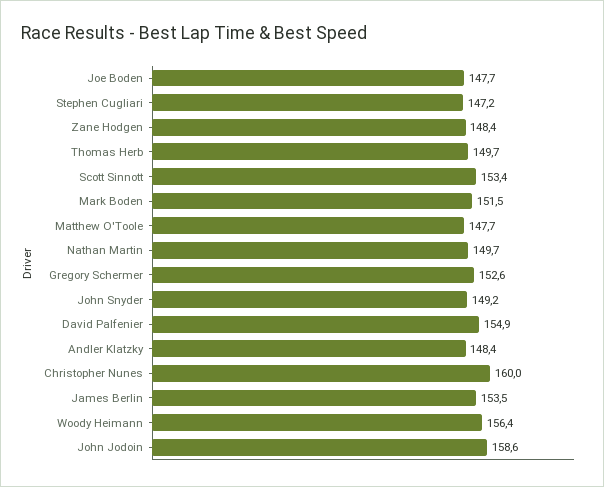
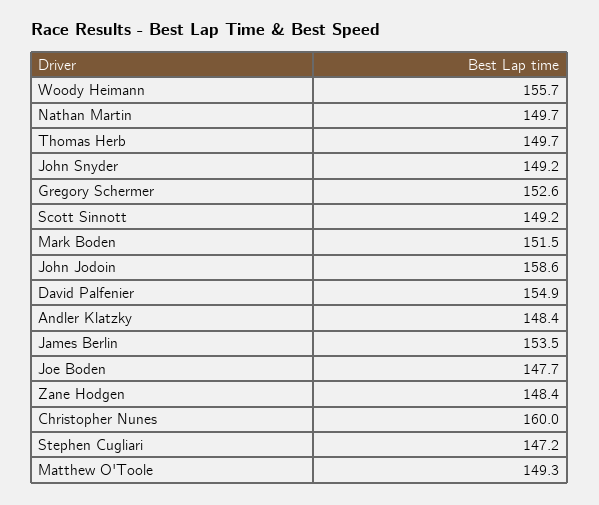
Scott Sinnott: 153.4 -> 149.2
Matthew O'Toole: 147.7 -> 149.3
Woody Heimann: 156.4 -> 155.7

